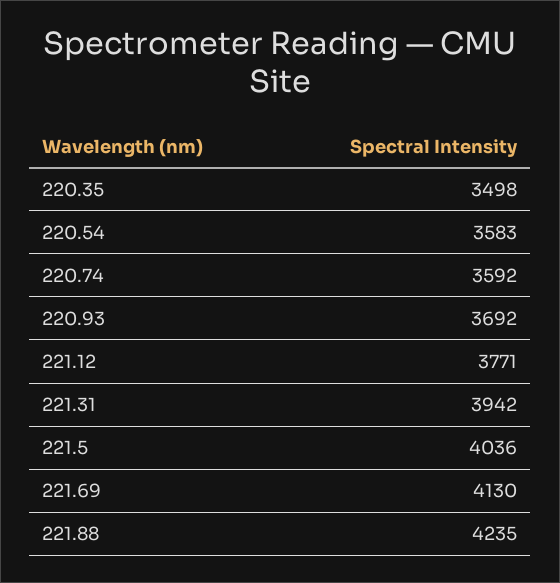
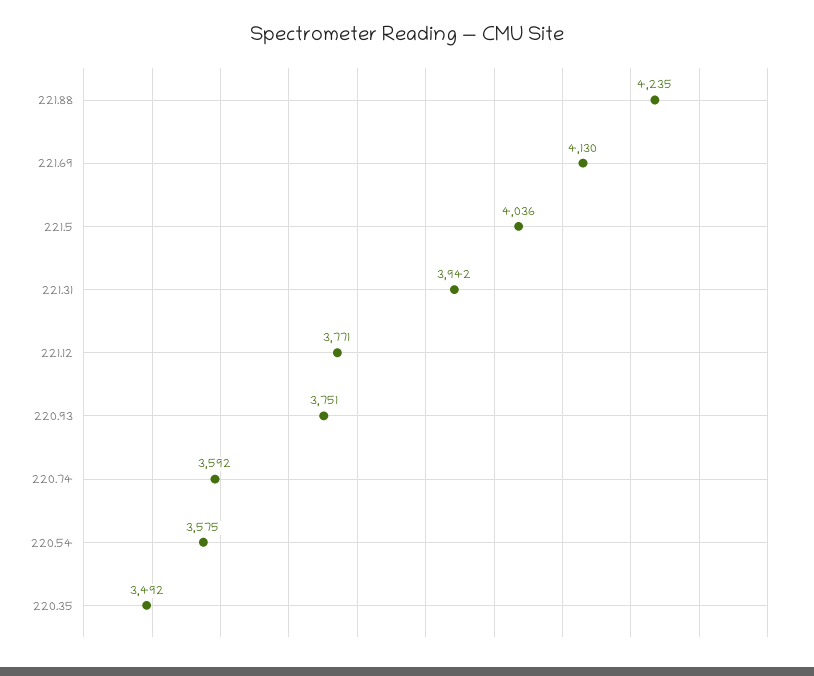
220.35: 3498 -> 3492
220.54: 3583 -> 3575
220.93: 3692 -> 3751

